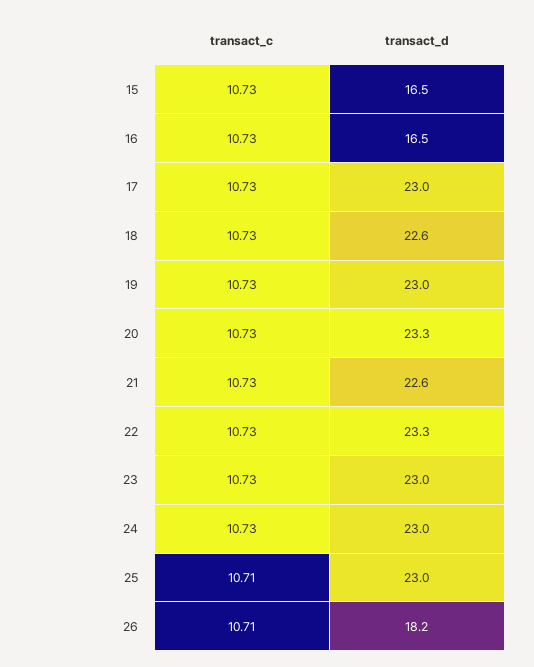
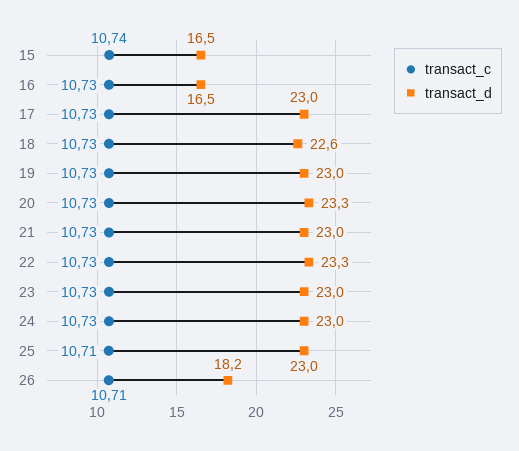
transact_c, 15: 10.73 -> 10.74
transact_d, 21: 22.6 -> 23

